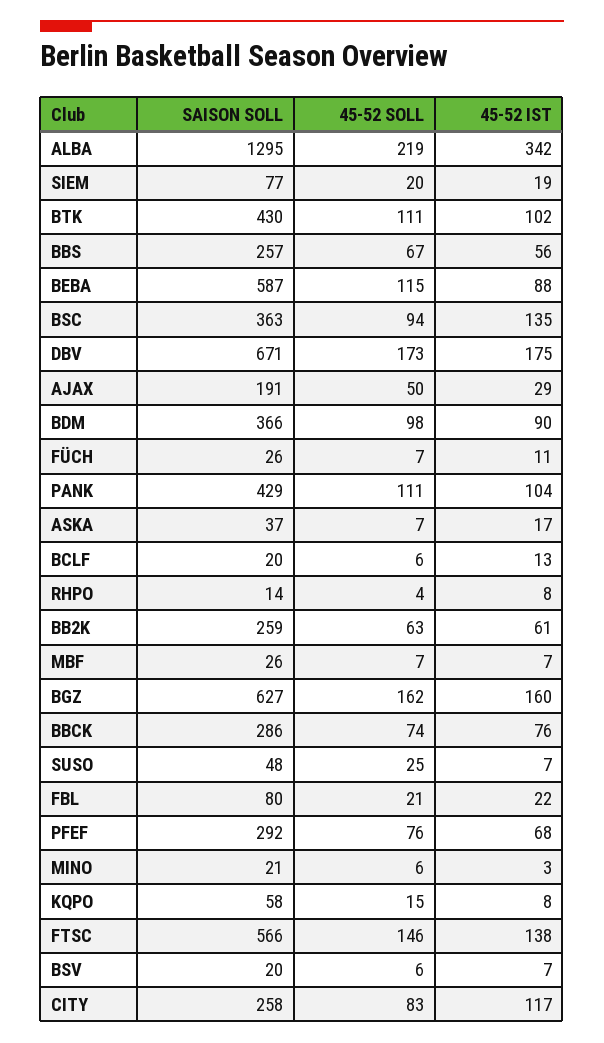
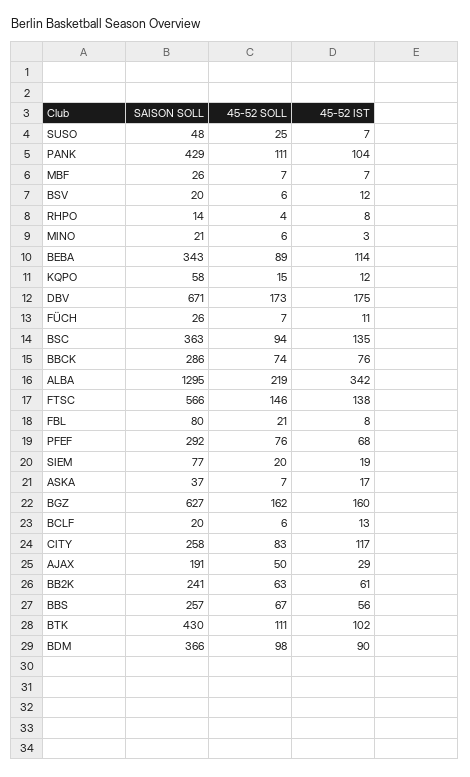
SAISON SOLL, BEBA: 587 -> 343
45-52 SOLL, BEBA: 115 -> 89
45-52 IST, BEBA: 88 -> 114
SAISON SOLL, BB2K: 259 -> 241
45-52 IST, FBL: 22 -> 8
45-52 IST, KQPO: 8 -> 12
45-52 IST, BSV: 7 -> 12

